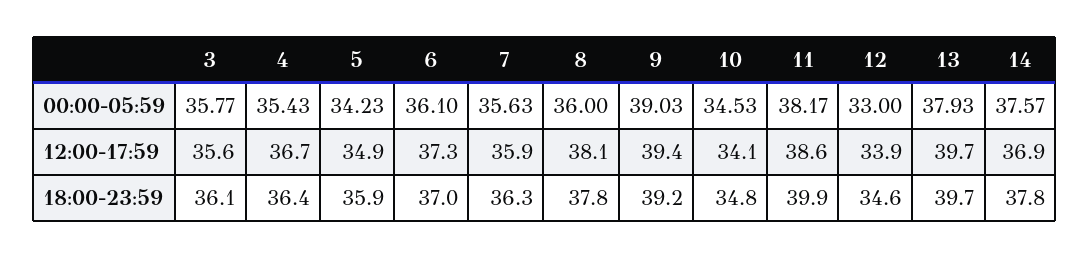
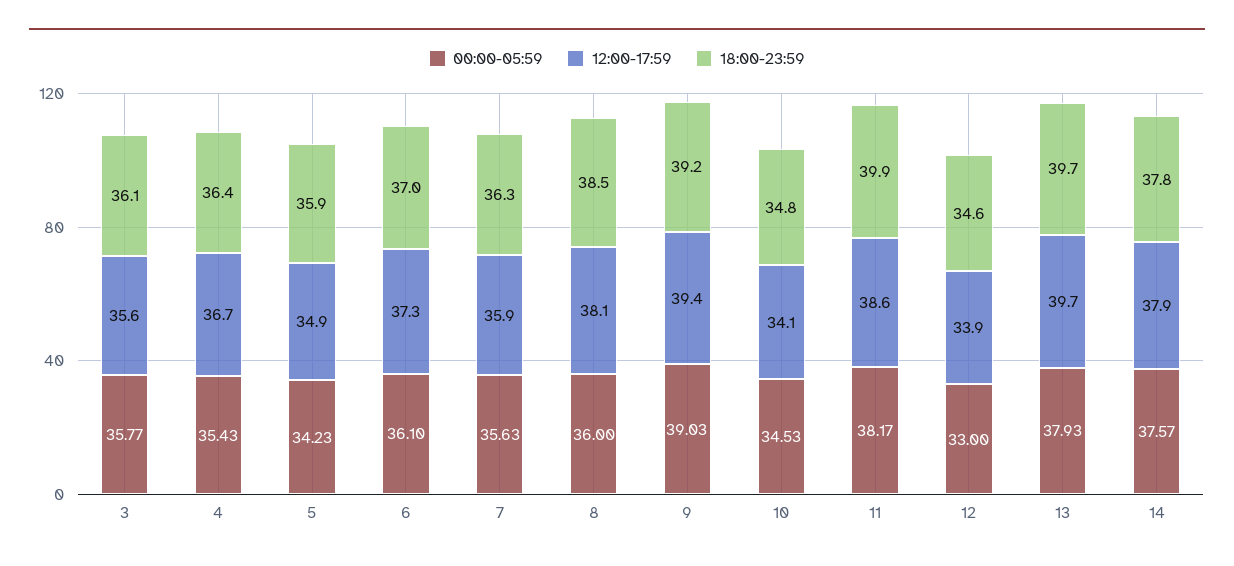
12:00-17:59, 14: 36.9 -> 37.9
18:00-23:59, 8: 37.8 -> 38.5

